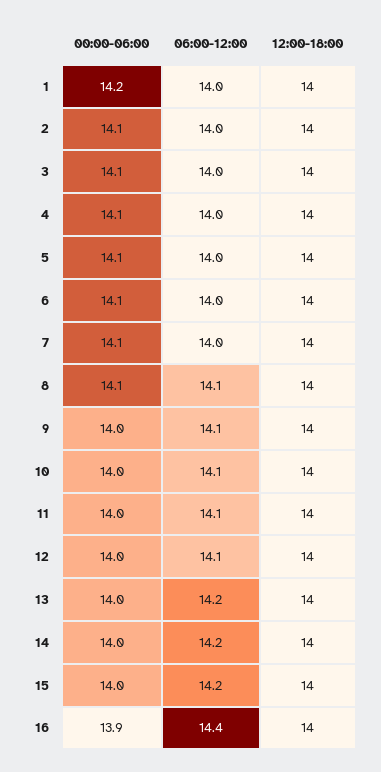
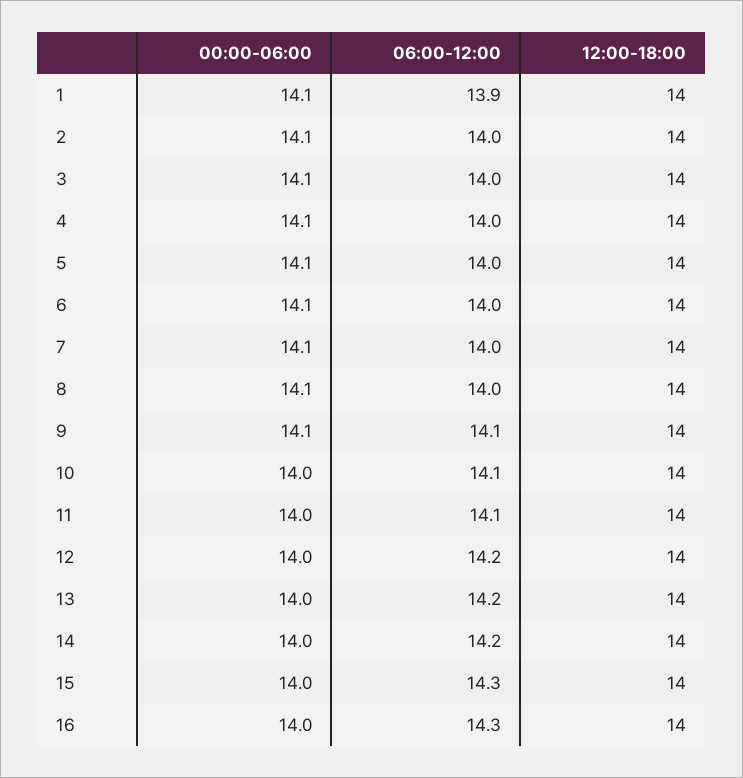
00:00-06:00, 1: 14.2 -> 14.1
06:00-12:00, 1: 14 -> 13.9
06:00-12:00, 8: 14.1 -> 14
00:00-06:00, 9: 14 -> 14.1
06:00-12:00, 12: 14.1 -> 14.2
06:00-12:00, 15: 14.2 -> 14.3
00:00-06:00, 16: 13.9 -> 14
06:00-12:00, 16: 14.4 -> 14.3

